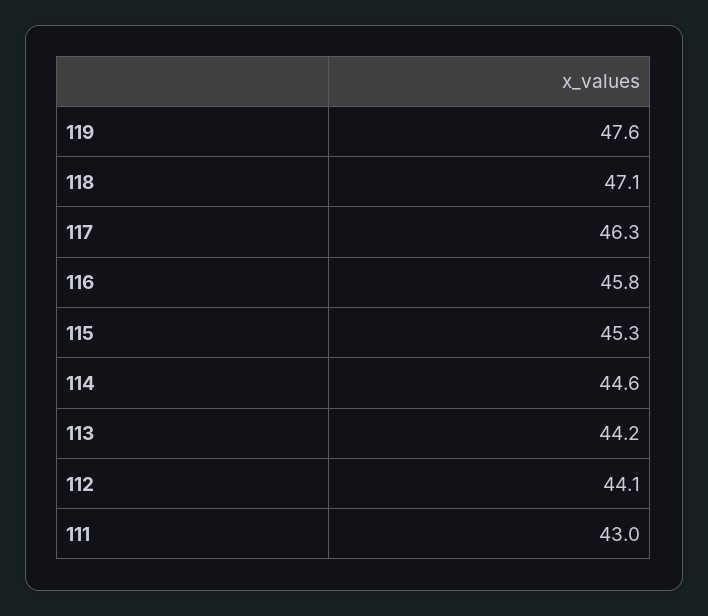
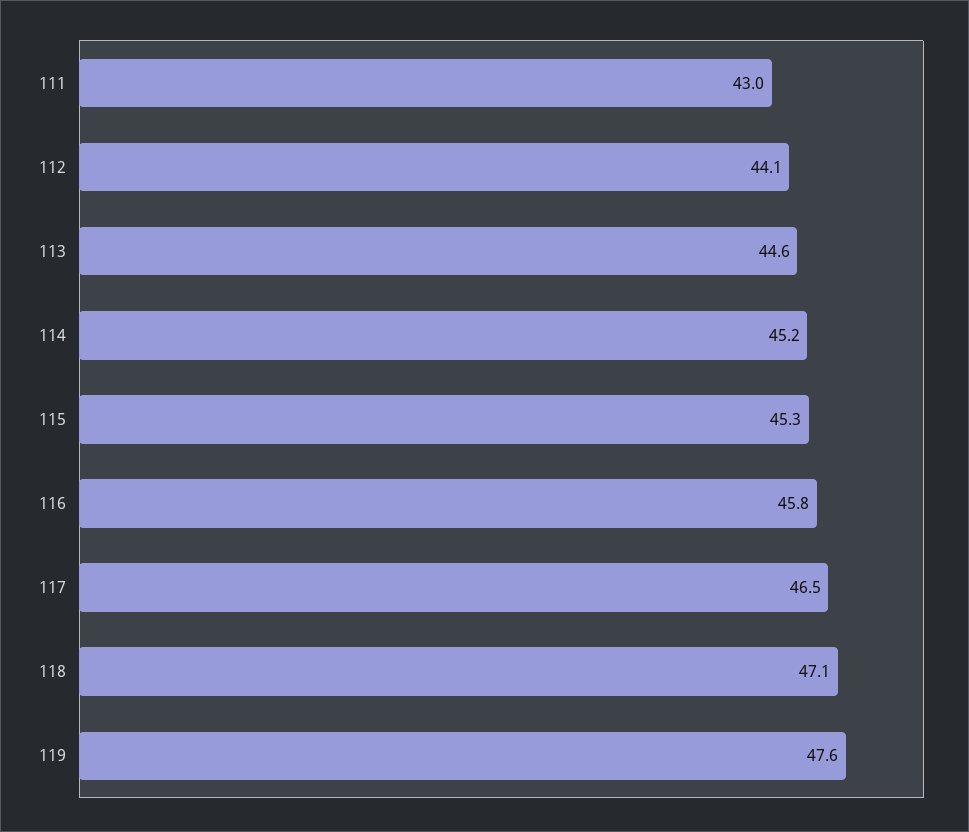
117: 46.3 -> 46.5
114: 44.6 -> 45.2
113: 44.2 -> 44.6

